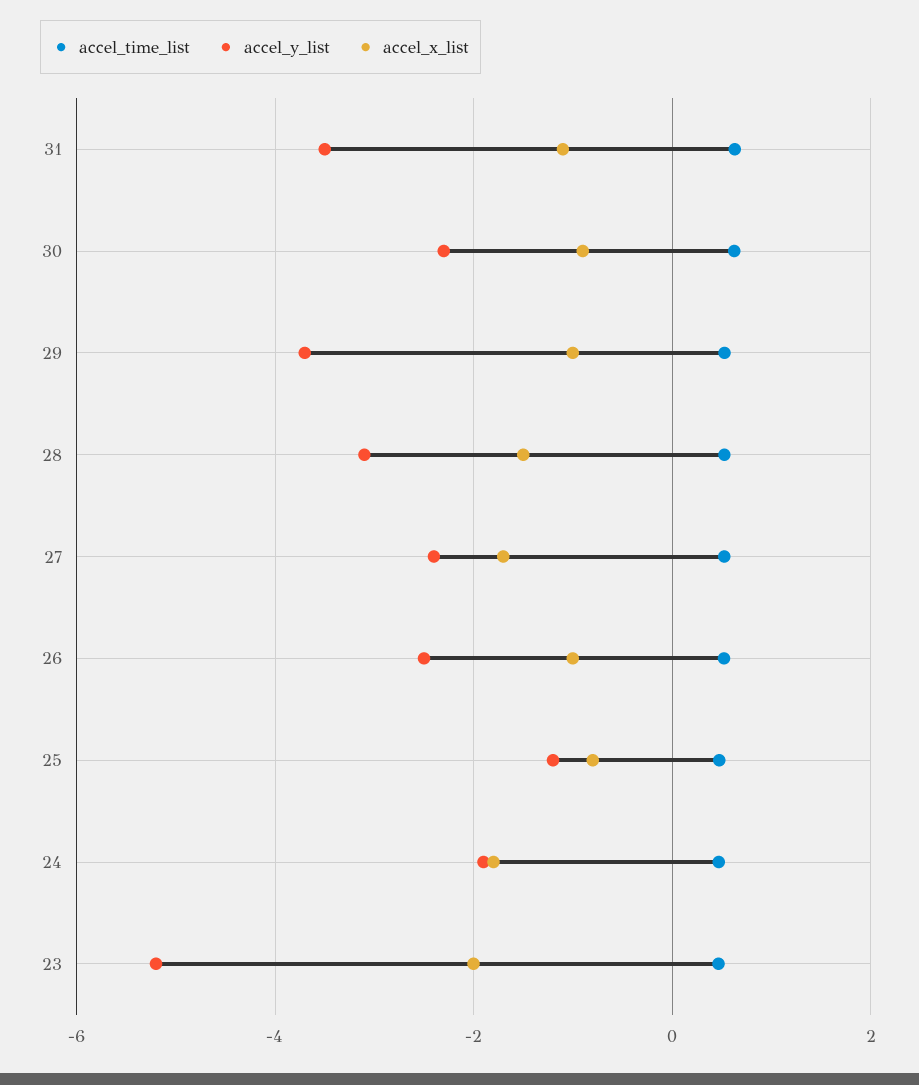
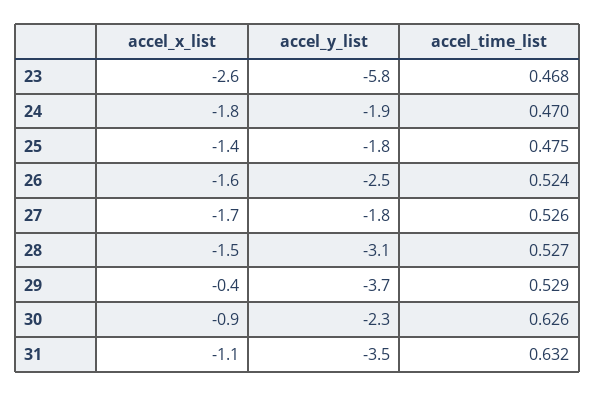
accel_x_list, 29: -1 -> -0.4
accel_y_list, 27: -2.4 -> -1.8
accel_x_list, 26: -1 -> -1.6
accel_y_list, 25: -1.2 -> -1.8
accel_x_list, 25: -0.8 -> -1.4
accel_y_list, 23: -5.2 -> -5.8
accel_x_list, 23: -2 -> -2.6

